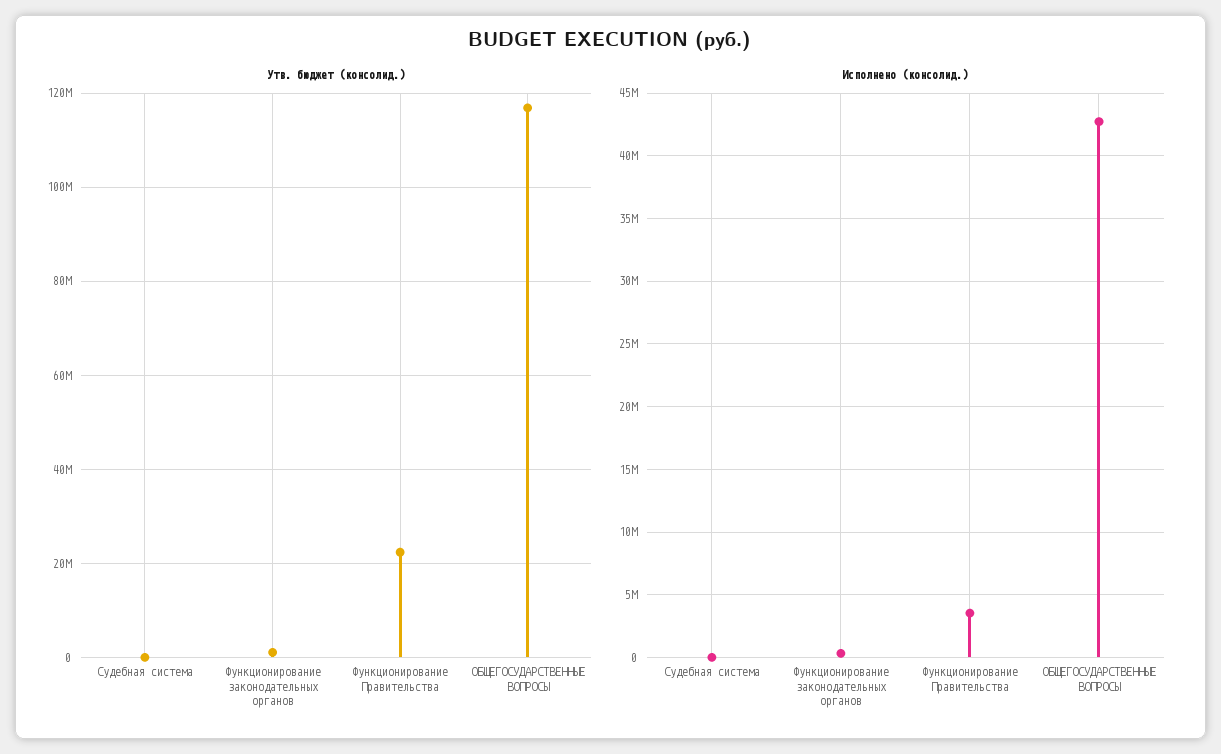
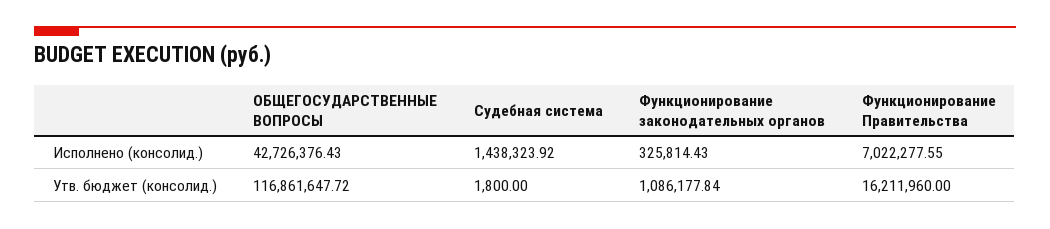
Утв. бюджет (консолид.), Функционирование Правительства: 22000000 -> 16211960
Исполнено (консолид.), Судебная система: 0 -> 1438323.92
Исполнено (консолид.), Функционирование Правительства: 3500000 -> 7022277.55

